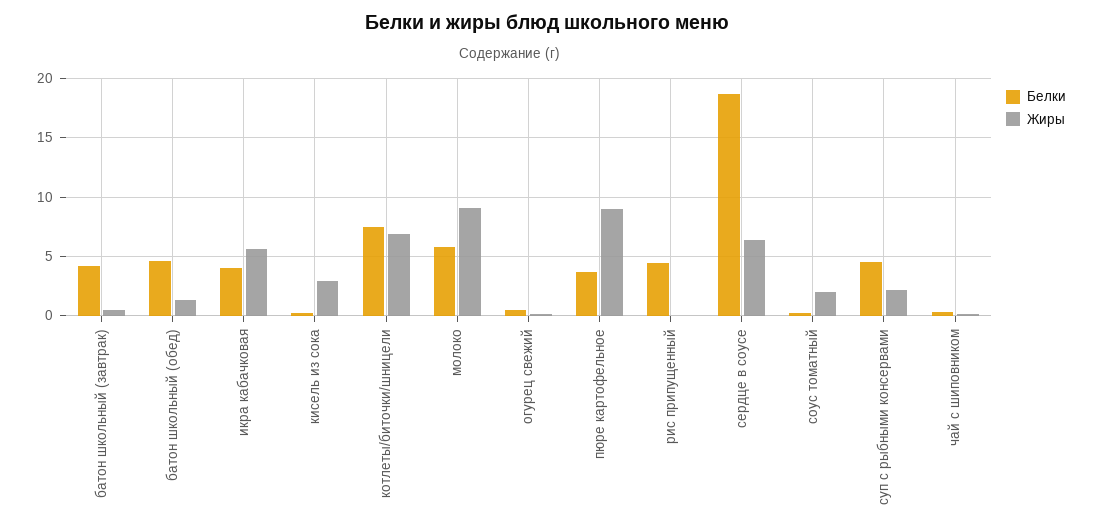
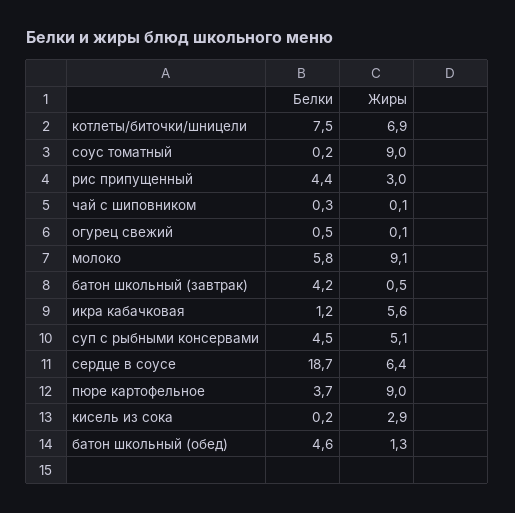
Белки, икра кабачковая: 4 -> 1.2
Жиры, рис припущенный: 0 -> 3
Жиры, соус томатный: 2 -> 9
Жиры, суп с рыбными консервами: 2 -> 5.1

